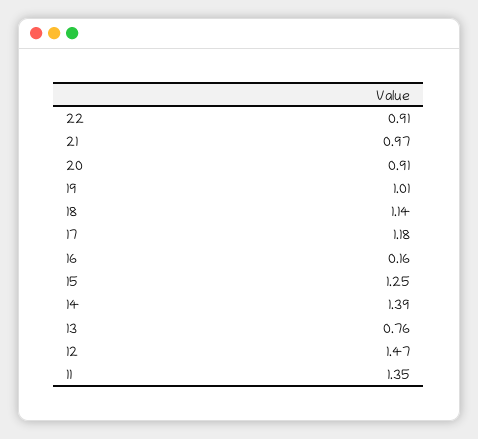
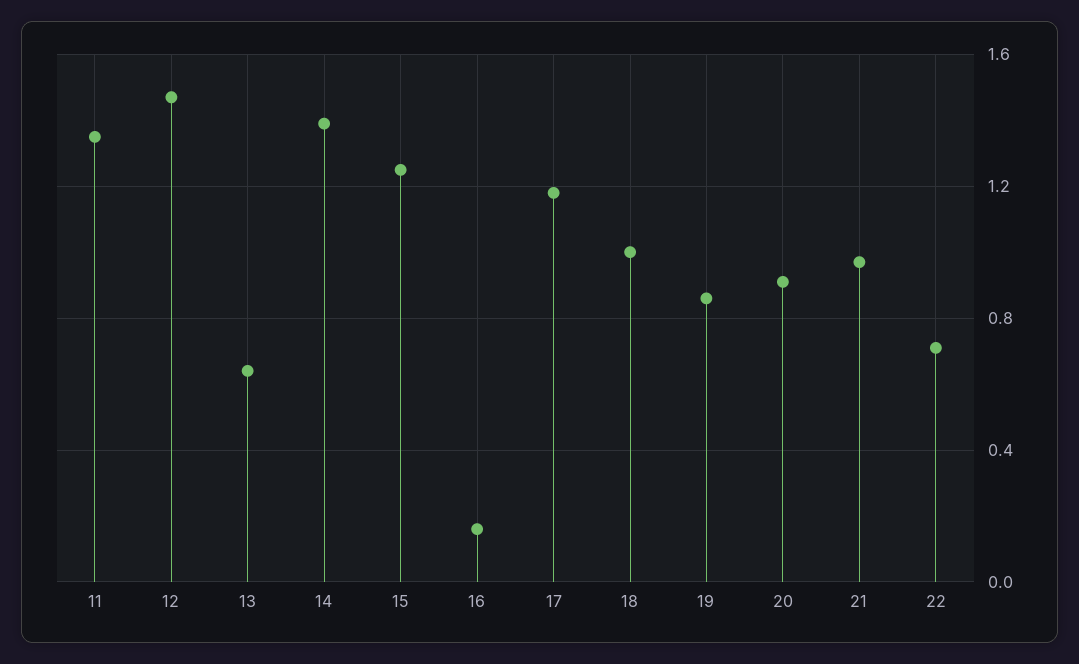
22: 0.91 -> 0.7
19: 1.01 -> 0.85
18: 1.14 -> 1
13: 0.76 -> 0.65

